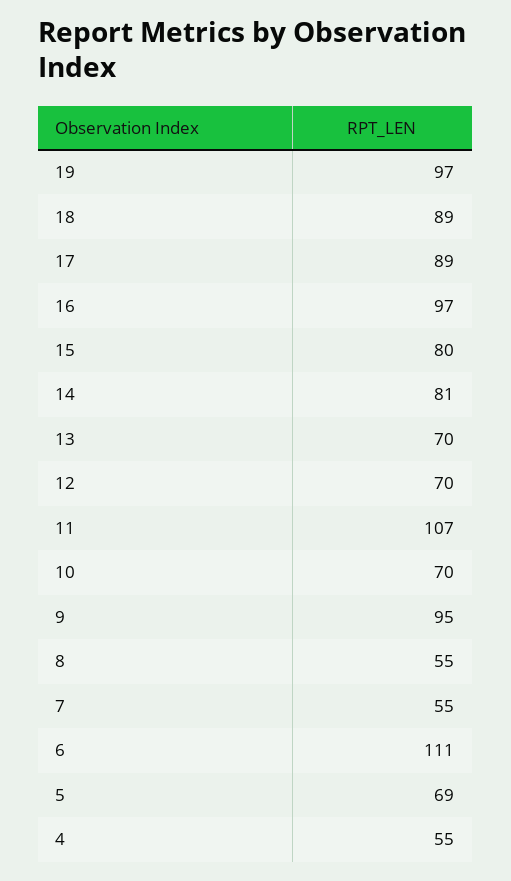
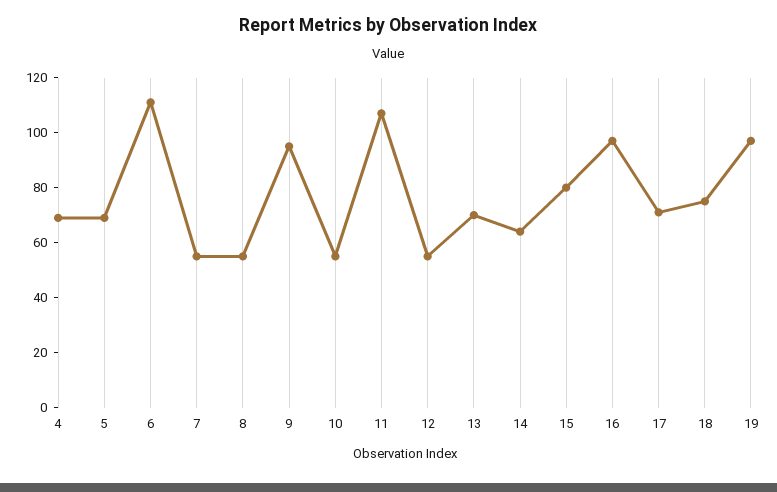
18: 89 -> 75
17: 89 -> 70
14: 81 -> 65
12: 70 -> 55
10: 70 -> 55
4: 55 -> 70

